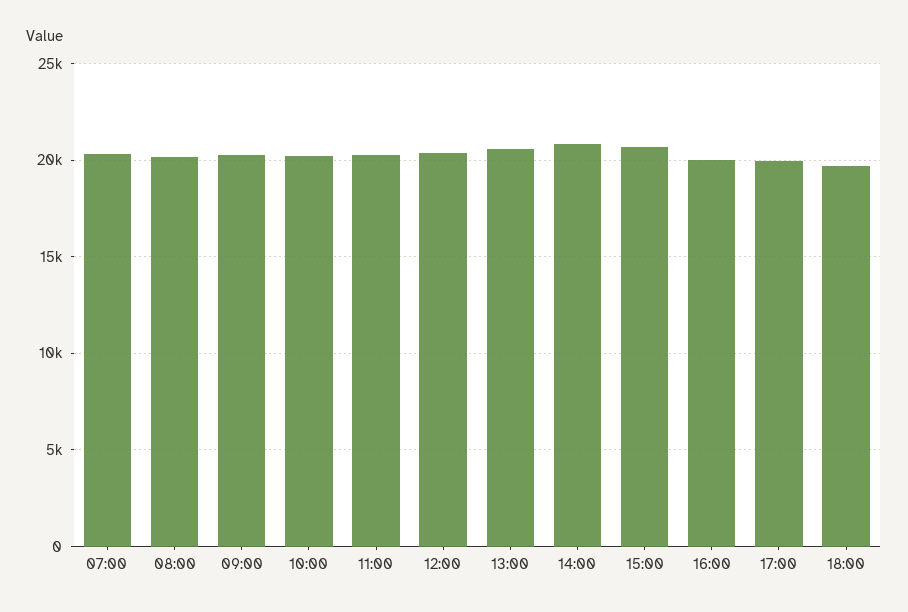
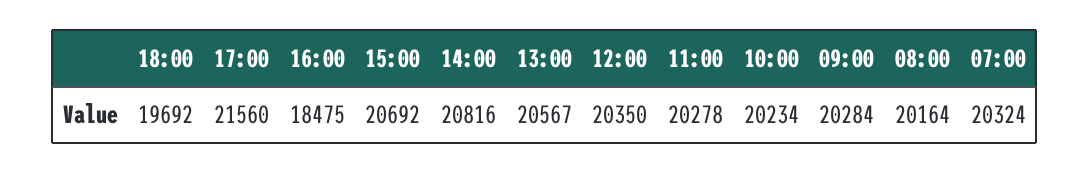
16:00: 20000 -> 18475
17:00: 20000 -> 21560

